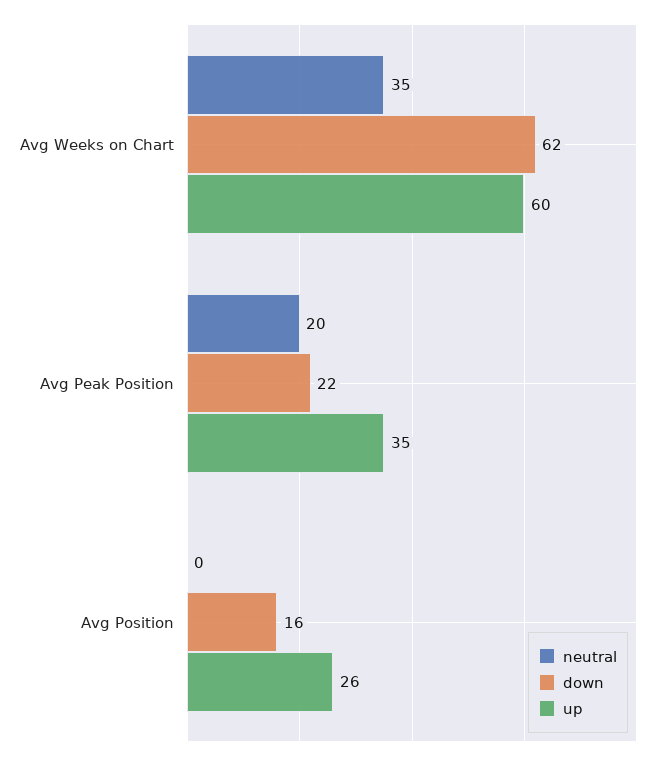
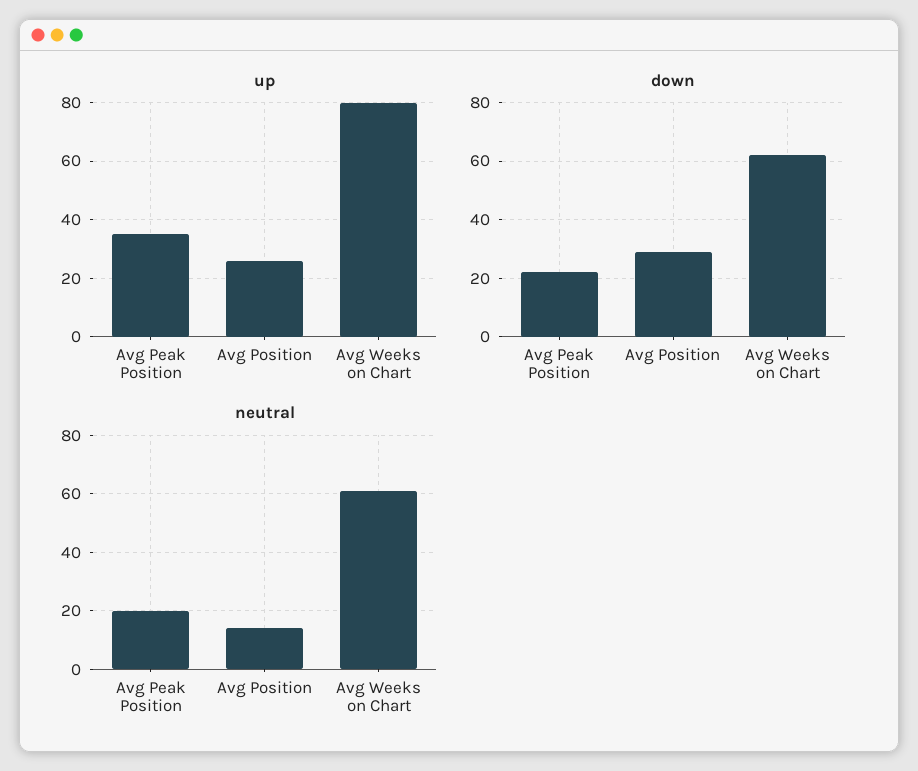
neutral, Avg Weeks on Chart: 35 -> 60
up, Avg Weeks on Chart: 60 -> 80
neutral, Avg Position: 0 -> 15
down, Avg Position: 16 -> 30

